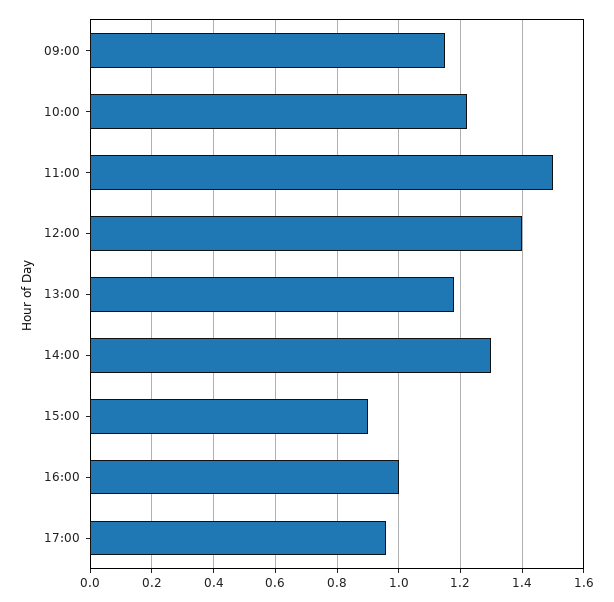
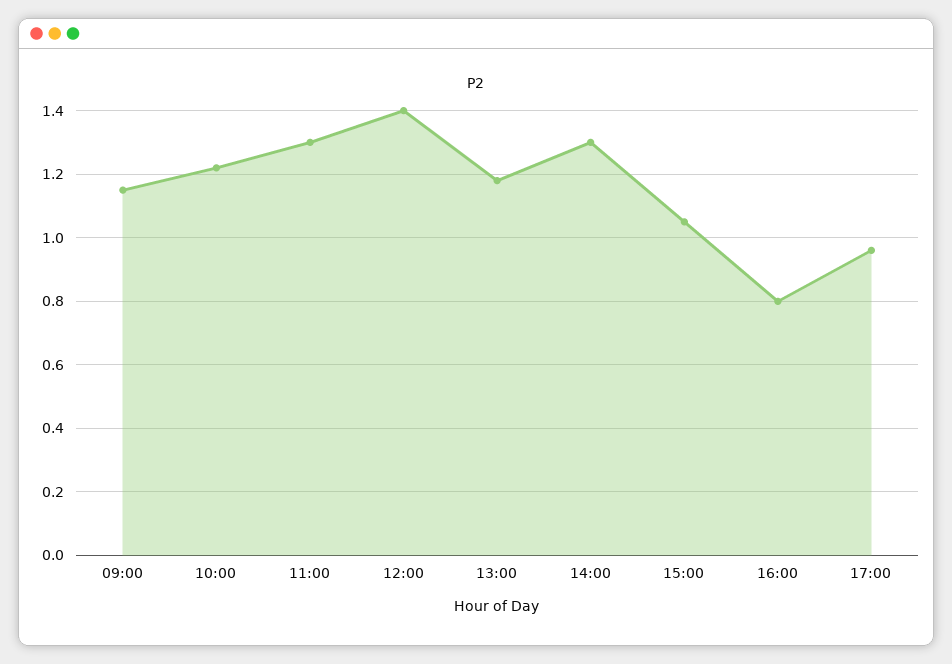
11:00: 1.5 -> 1.3
15:00: 0.9 -> 1.05
16:00: 1 -> 0.8

